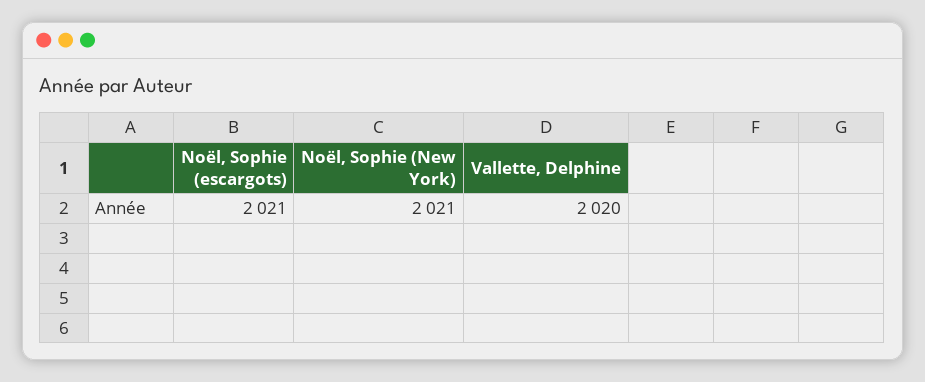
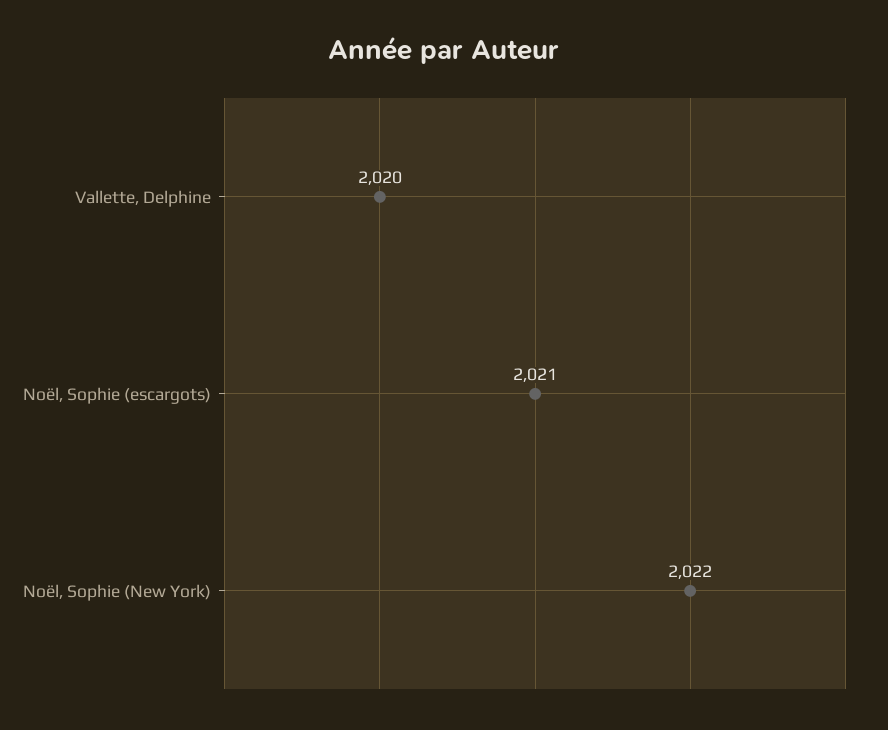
Noël, Sophie (New York): 2021 -> 2022

